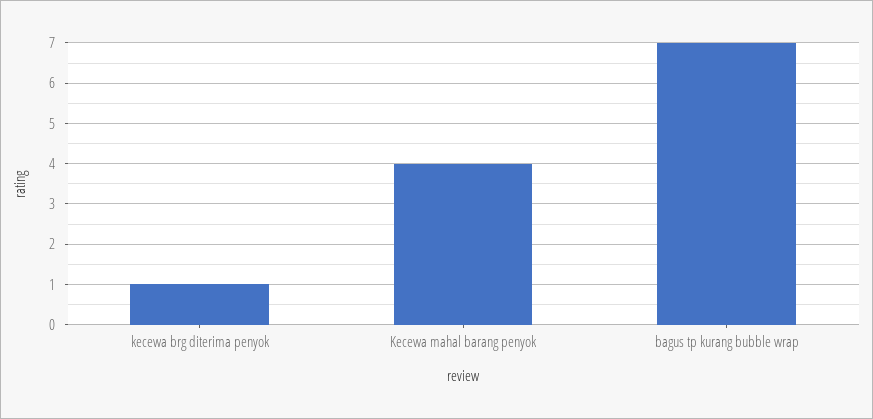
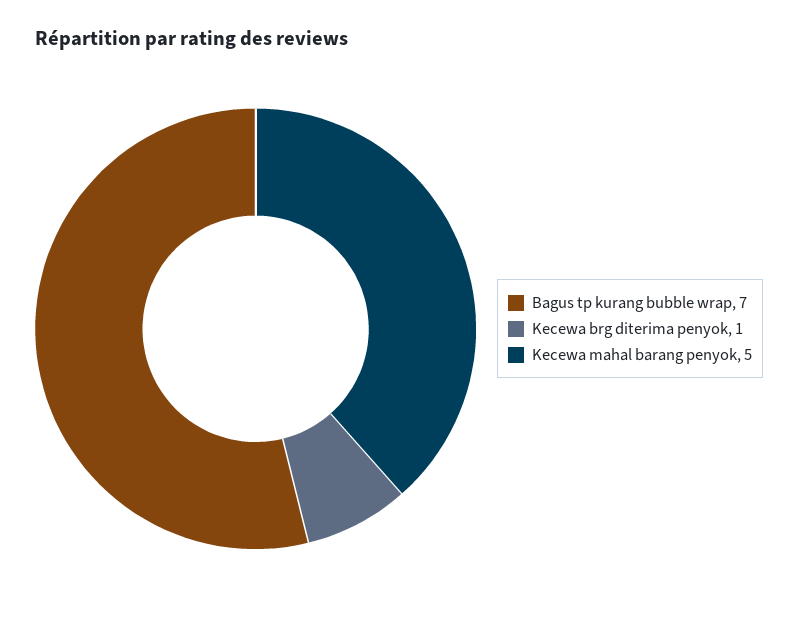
Kecewa mahal barang penyok: 4 -> 5

